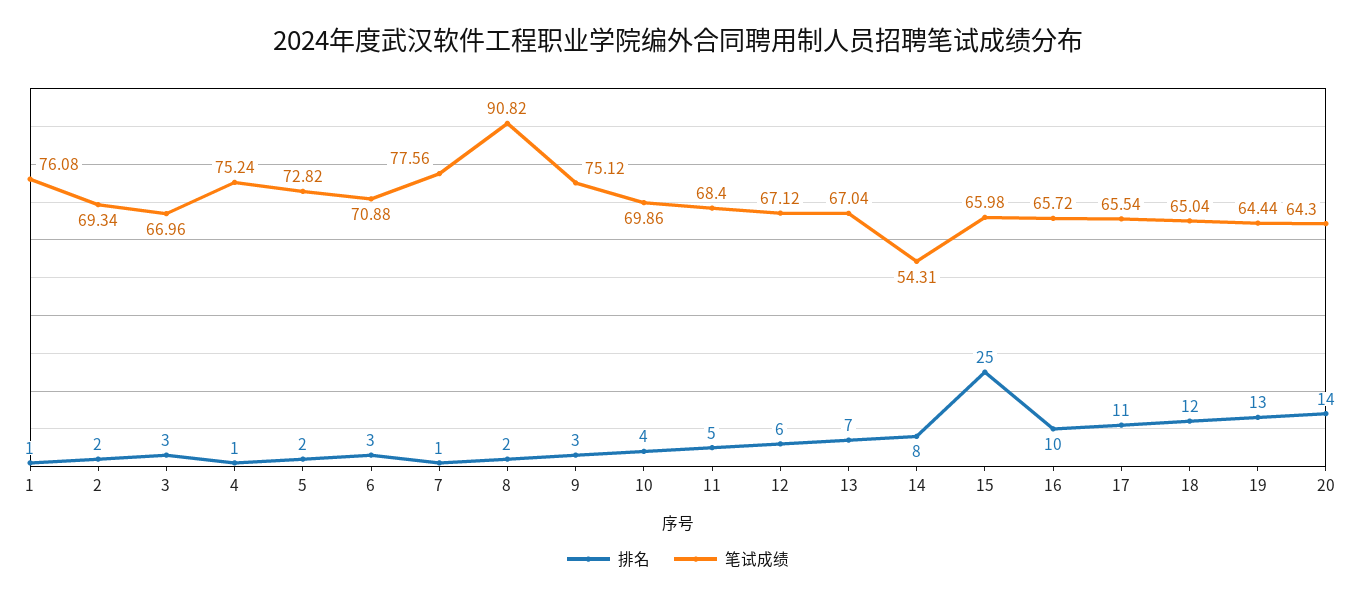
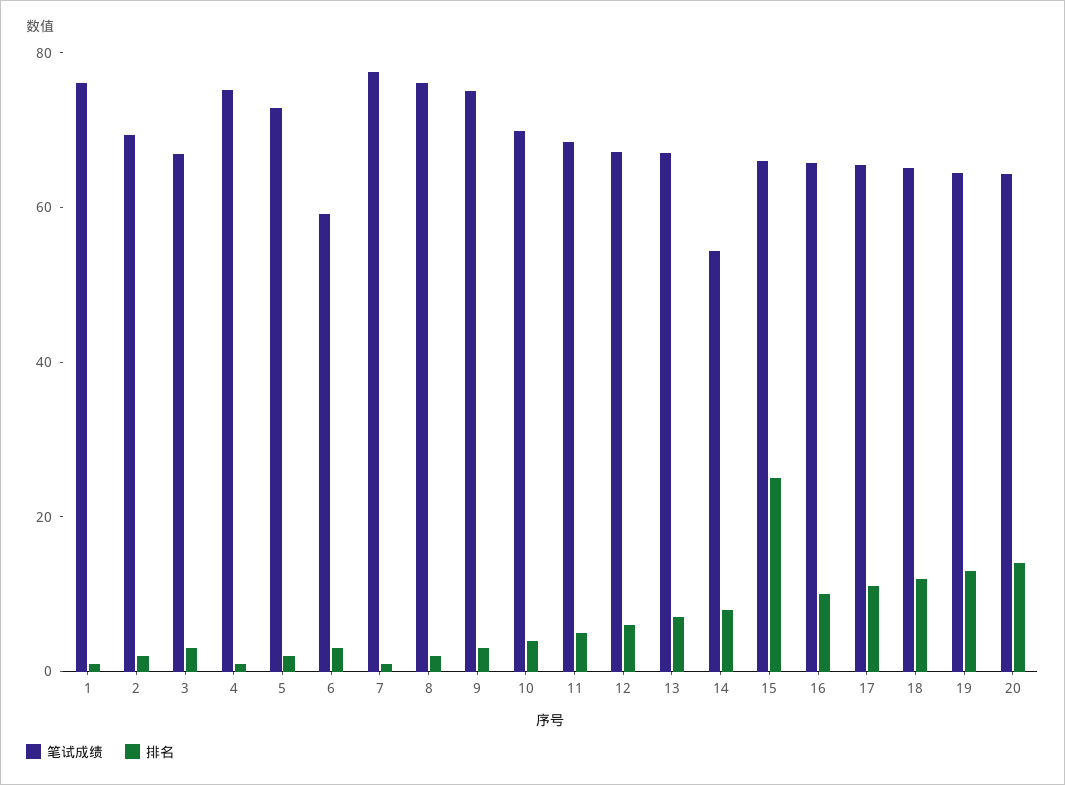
笔试成绩, 6: 70.88 -> 60
笔试成绩, 8: 90.82 -> 75

